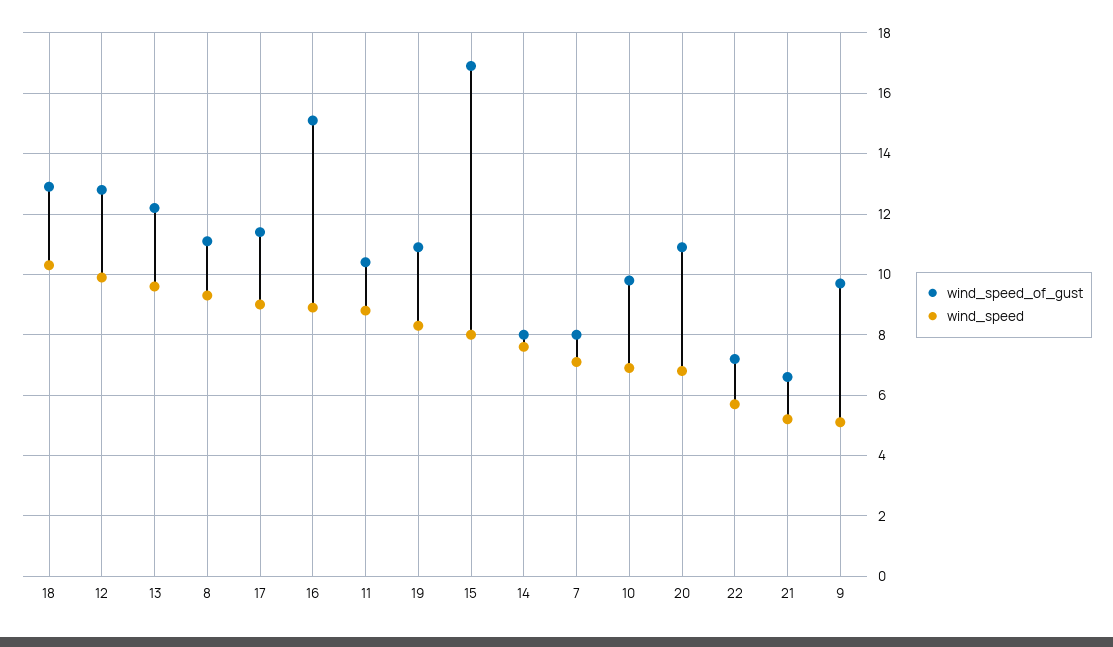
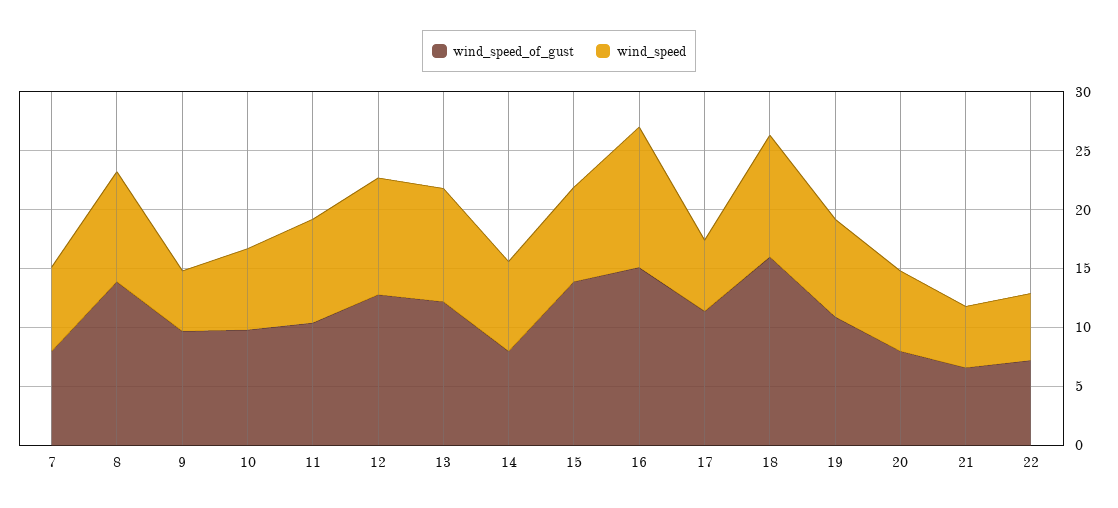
wind_speed_of_gust, 18: 13 -> 16
wind_speed_of_gust, 8: 11 -> 14
wind_speed, 17: 9 -> 6
wind_speed, 16: 9 -> 12
wind_speed_of_gust, 15: 17 -> 14
wind_speed_of_gust, 20: 11 -> 8

